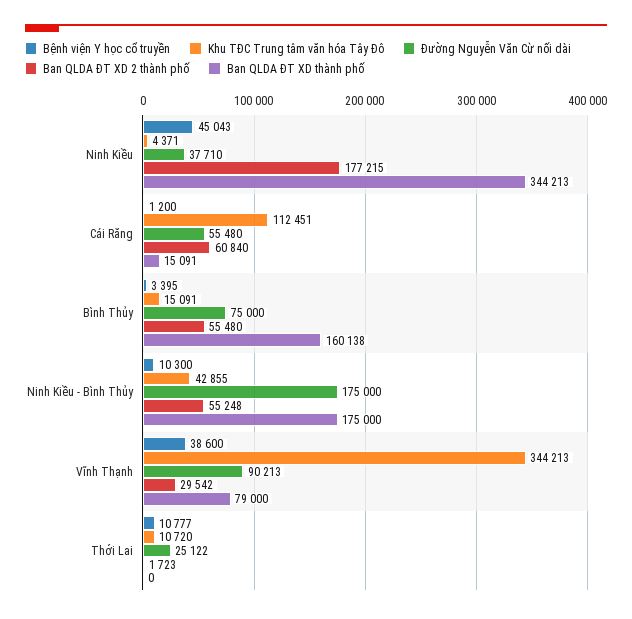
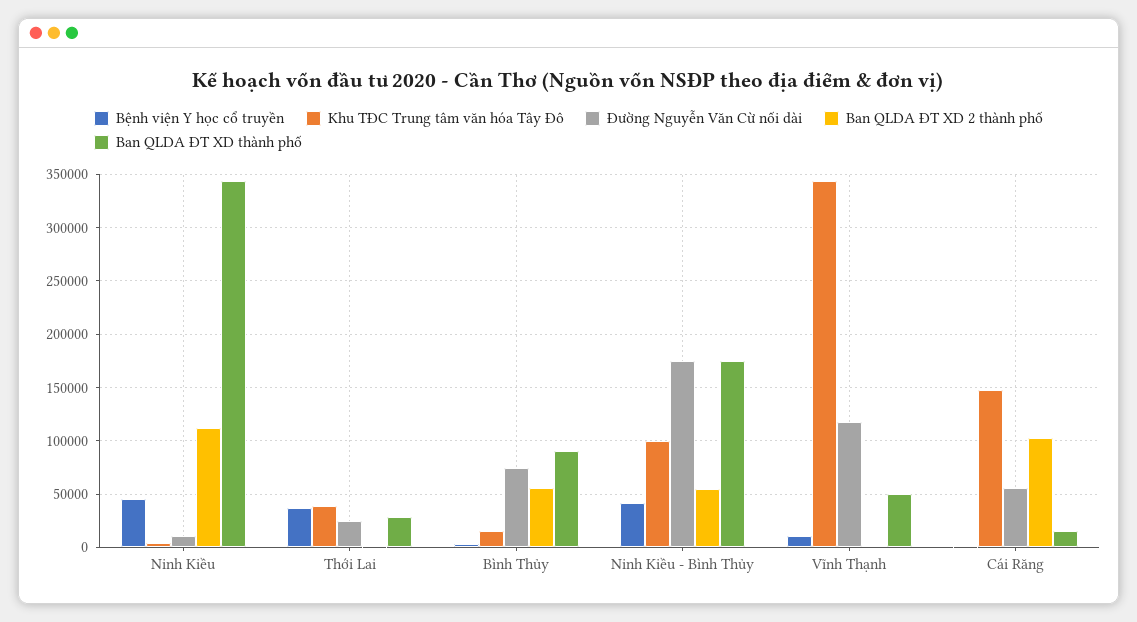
Đường Nguyễn Văn Cừ nối dài, Ninh Kiều: 37710 -> 10000
Ban QLDA ĐT XD 2 thành phố, Ninh Kiều: 177215 -> 110000
Khu TĐC Trung tâm văn hóa Tây Đô, Cái Răng: 112451 -> 150000
Ban QLDA ĐT XD 2 thành phố, Cái Răng: 60840 -> 100000
Ban QLDA ĐT XD thành phố, Bình Thủy: 160138 -> 90000
Bệnh viện Y học cổ truyền, Ninh Kiều - Bình Thủy: 10300 -> 40000
Khu TĐC Trung tâm văn hóa Tây Đô, Ninh Kiều - Bình Thủy: 42855 -> 100000
Bệnh viện Y học cổ truyền, Vĩnh Thạnh: 38600 -> 10000
Đường Nguyễn Văn Cừ nối dài, Vĩnh Thạnh: 90213 -> 120000
Ban QLDA ĐT XD 2 thành phố, Vĩnh Thạnh: 29542 -> 0
Ban QLDA ĐT XD thành phố, Vĩnh Thạnh: 79000 -> 50000
Bệnh viện Y học cổ truyền, Thới Lai: 10777 -> 40000
Khu TĐC Trung tâm văn hóa Tây Đô, Thới Lai: 10720 -> 40000
Ban QLDA ĐT XD thành phố, Thới Lai: 0 -> 30000

